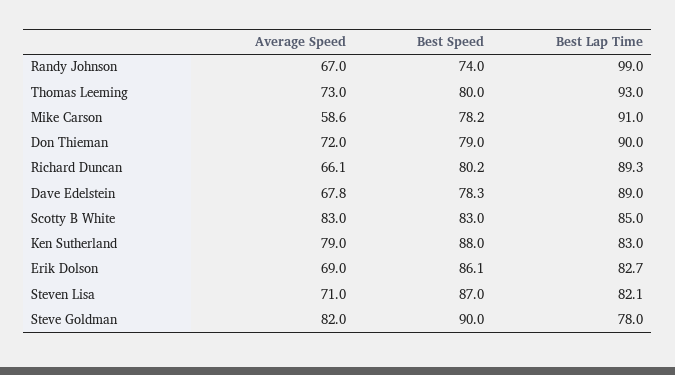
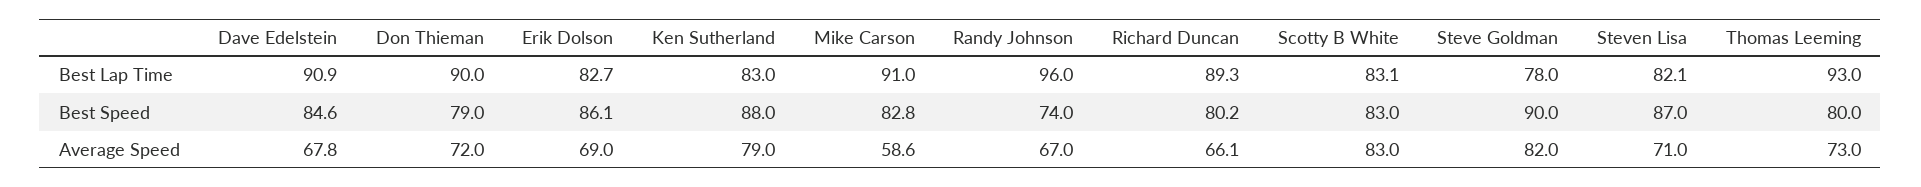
Best Lap Time, Randy Johnson: 99 -> 96
Best Speed, Mike Carson: 78.2 -> 82.8
Best Speed, Dave Edelstein: 78.3 -> 84.6
Best Lap Time, Dave Edelstein: 89 -> 90.9
Best Lap Time, Scotty B White: 85 -> 83.1

